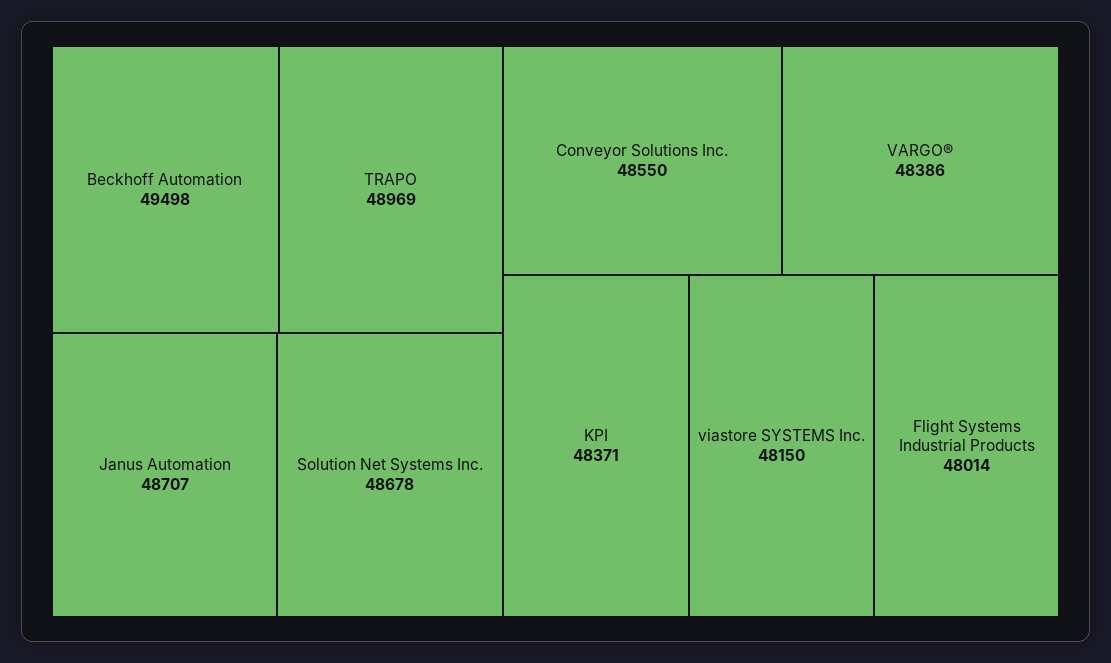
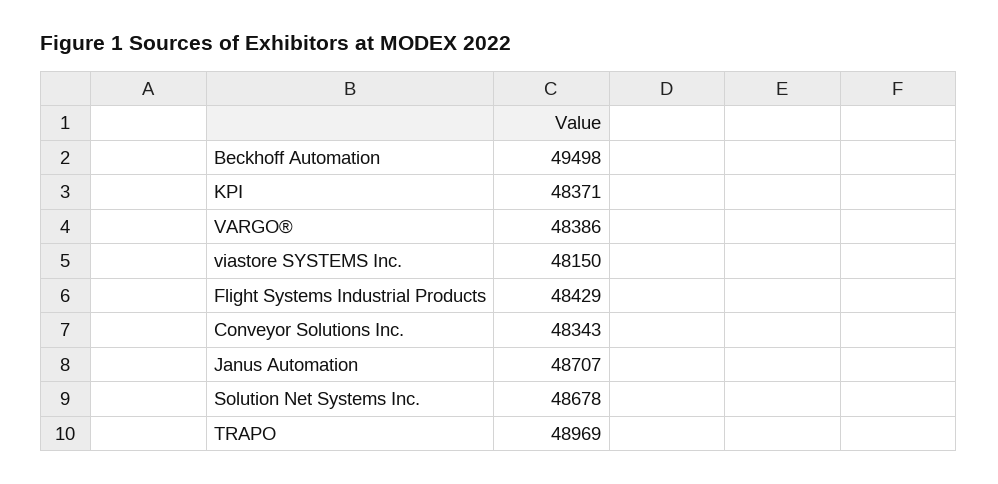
Conveyor Solutions Inc.: 48550 -> 48343
Flight Systems Industrial Products: 48014 -> 48429

